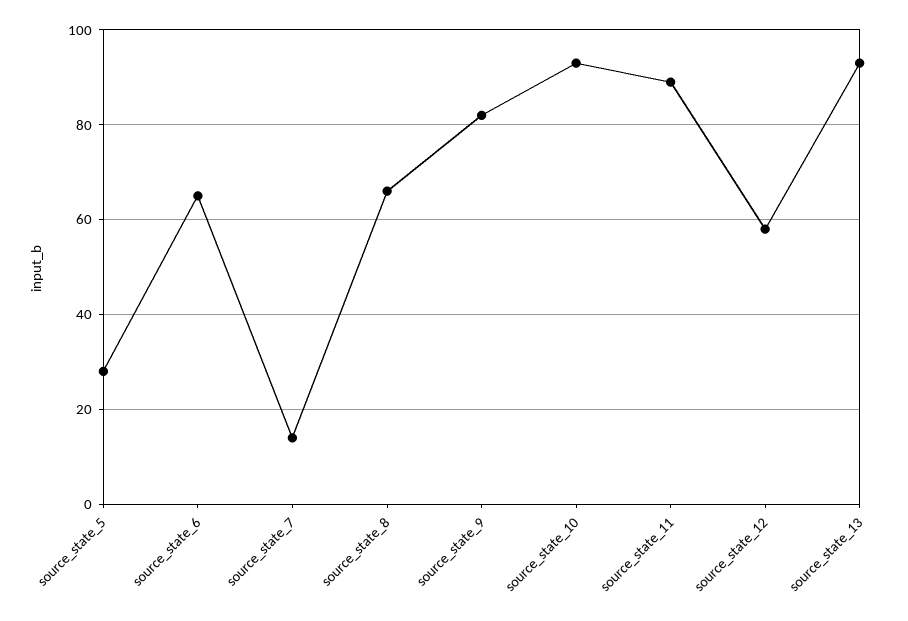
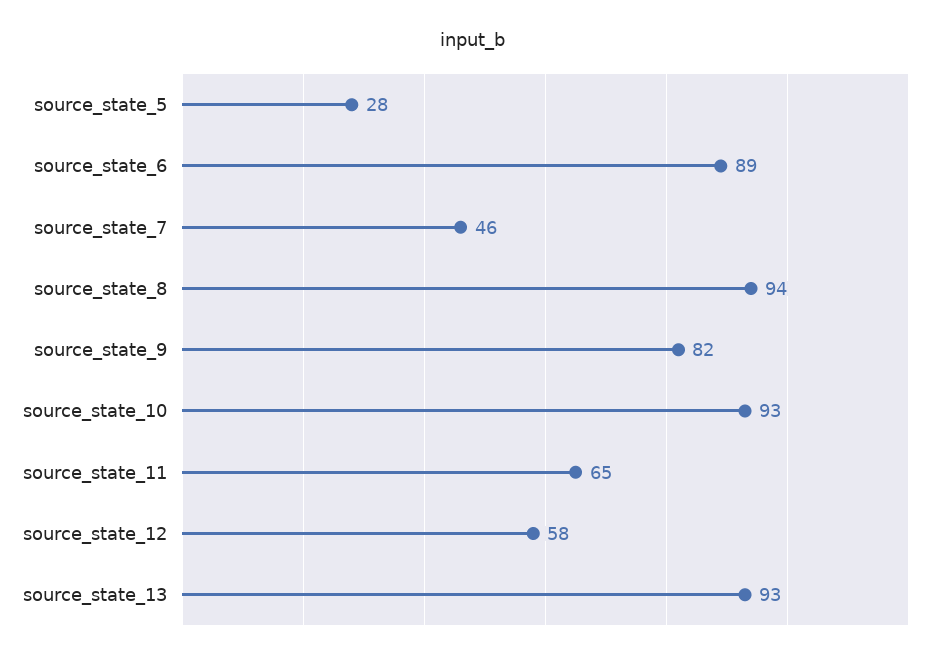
source_state_6: 65 -> 89
source_state_7: 15 -> 46
source_state_8: 65 -> 94
source_state_11: 90 -> 65

